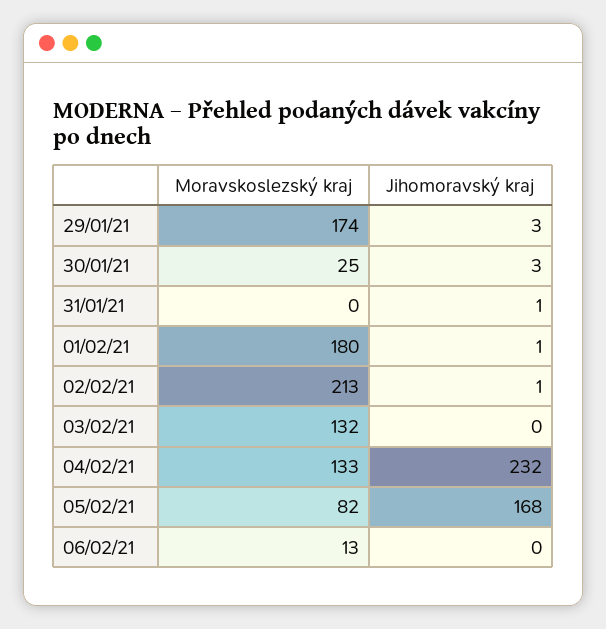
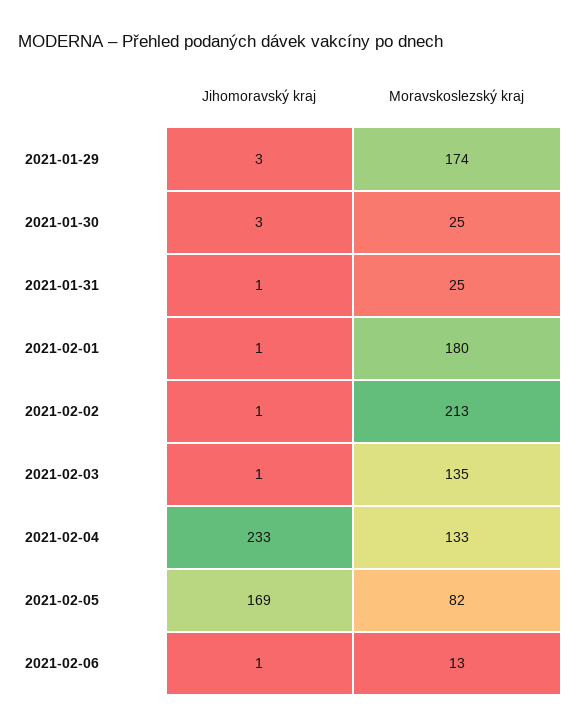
Moravskoslezský kraj, 31/01/21: 0 -> 25
Moravskoslezský kraj, 03/02/21: 132 -> 135
Jihomoravský kraj, 03/02/21: 0 -> 1
Jihomoravský kraj, 04/02/21: 232 -> 233
Jihomoravský kraj, 05/02/21: 168 -> 169
Jihomoravský kraj, 06/02/21: 0 -> 1

